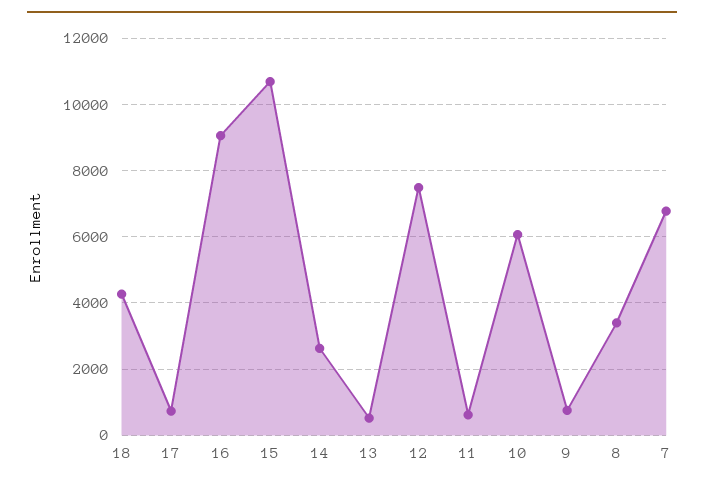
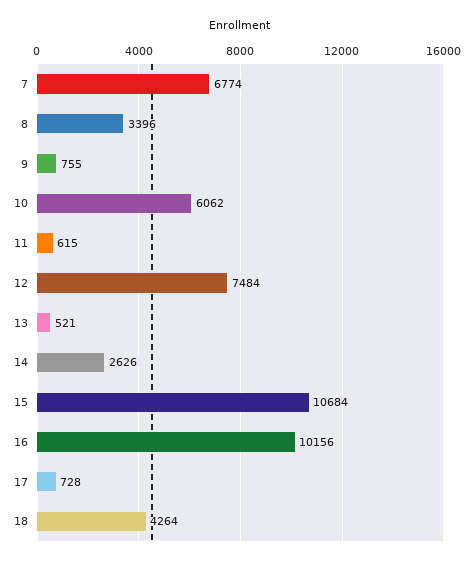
16: 9000 -> 10156

